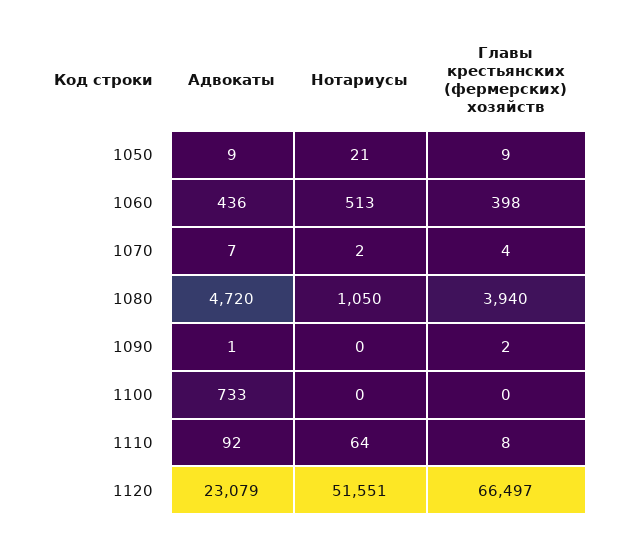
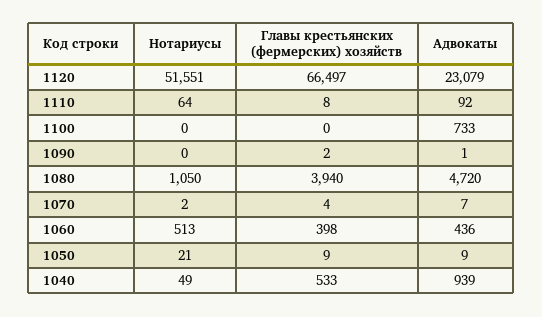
Нотариусы, 1040: none -> 49
Главы крестьянских (фермерских) хозяйств, 1040: none -> 533
Адвокаты, 1040: none -> 939

